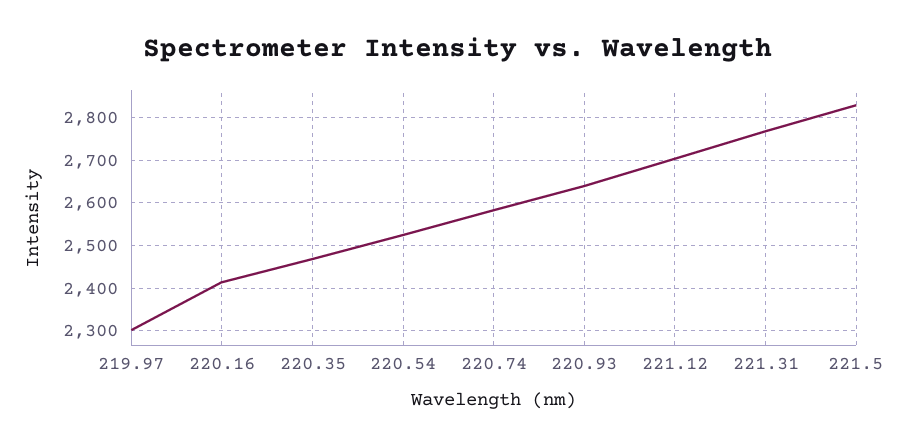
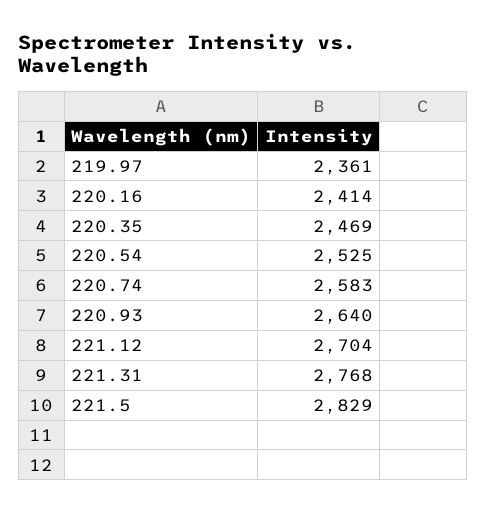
219.97: 2300 -> 2361

